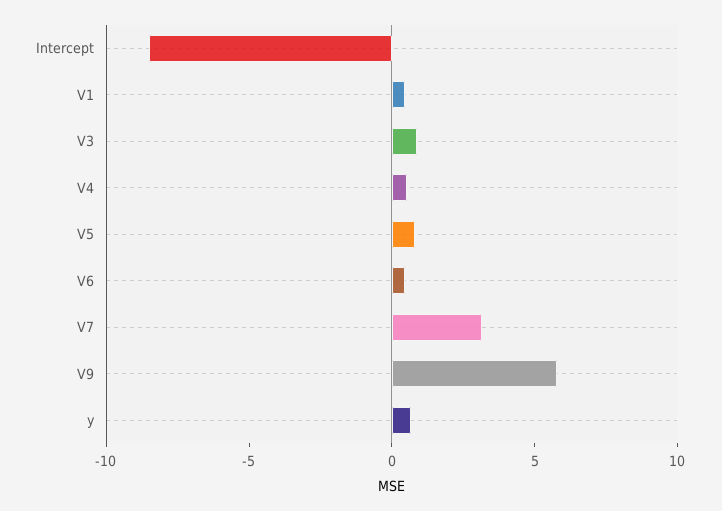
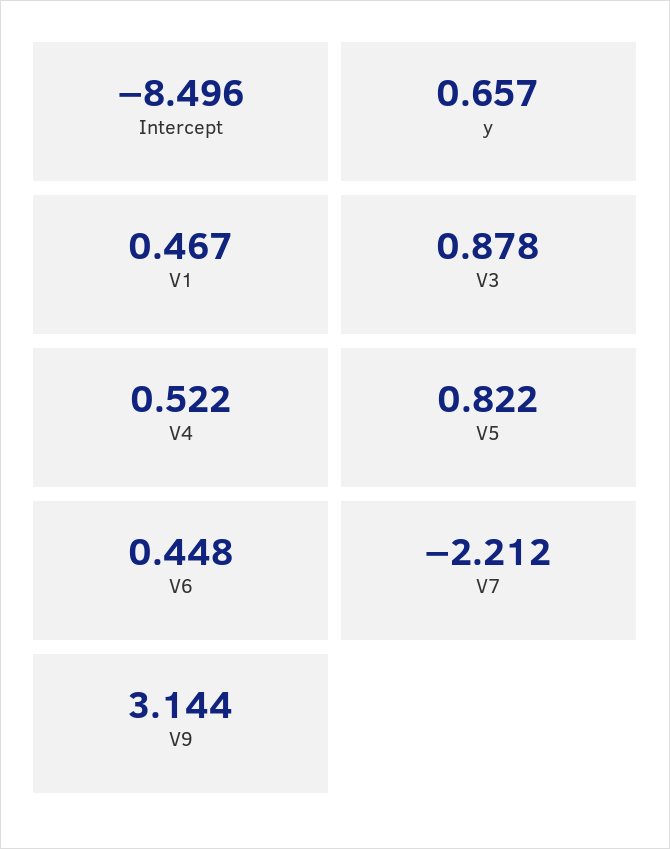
V7: 3 -> -2.212
V9: 6 -> 3.144

